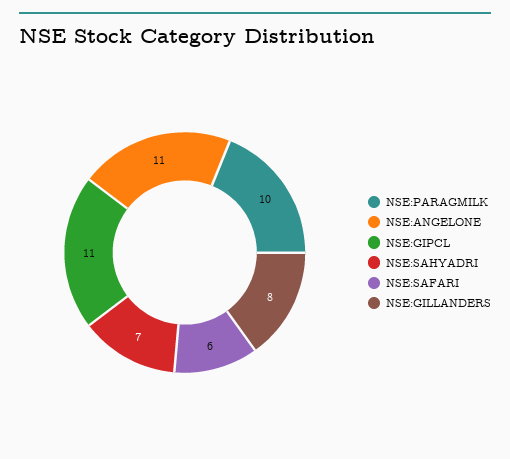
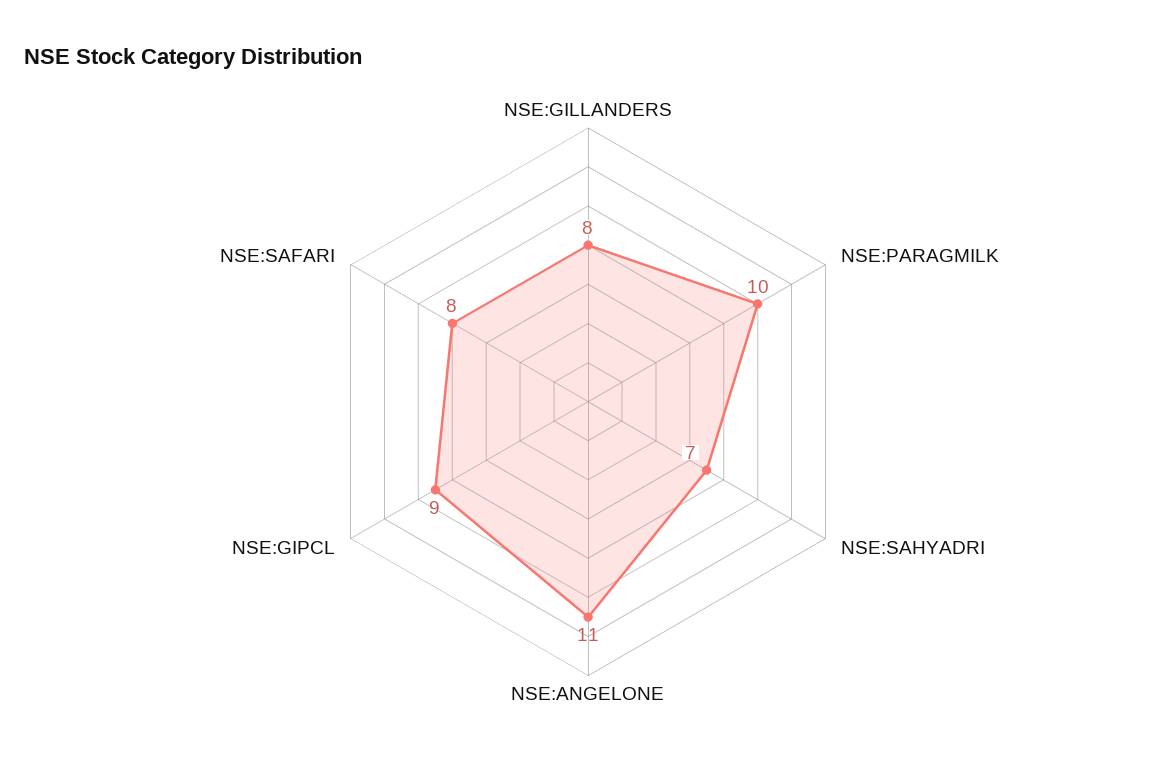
NSE:GIPCL: 11 -> 9
NSE:SAFARI: 6 -> 8

